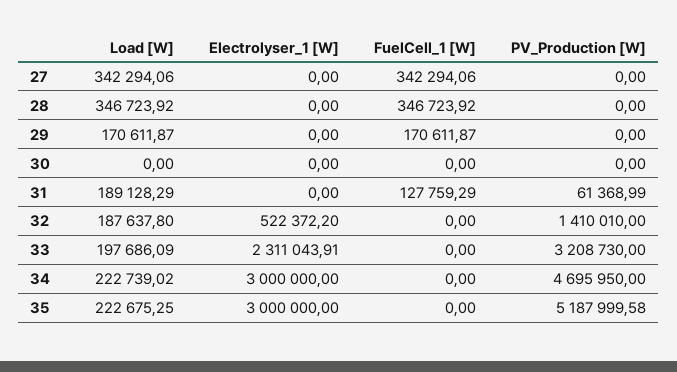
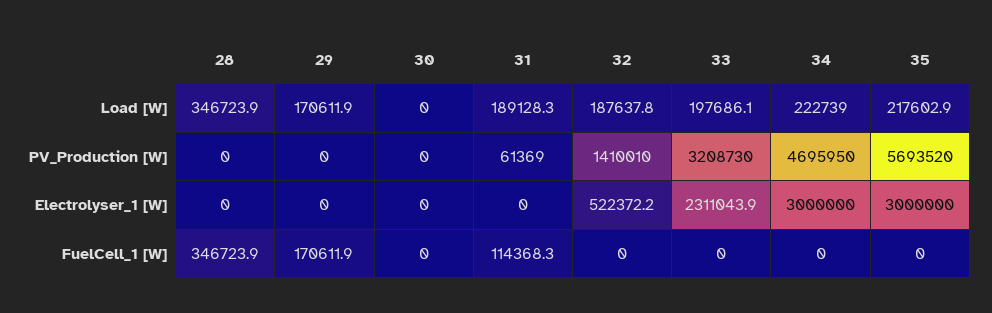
Load [W], 27: 342294.06 -> none
Electrolyser_1 [W], 27: 0 -> none
FuelCell_1 [W], 27: 342294.06 -> none
PV_Production [W], 27: 0 -> none
FuelCell_1 [W], 31: 127759.29 -> 114368.3
Load [W], 35: 222675.25 -> 217602.9
PV_Production [W], 35: 5187999.58 -> 5693520

